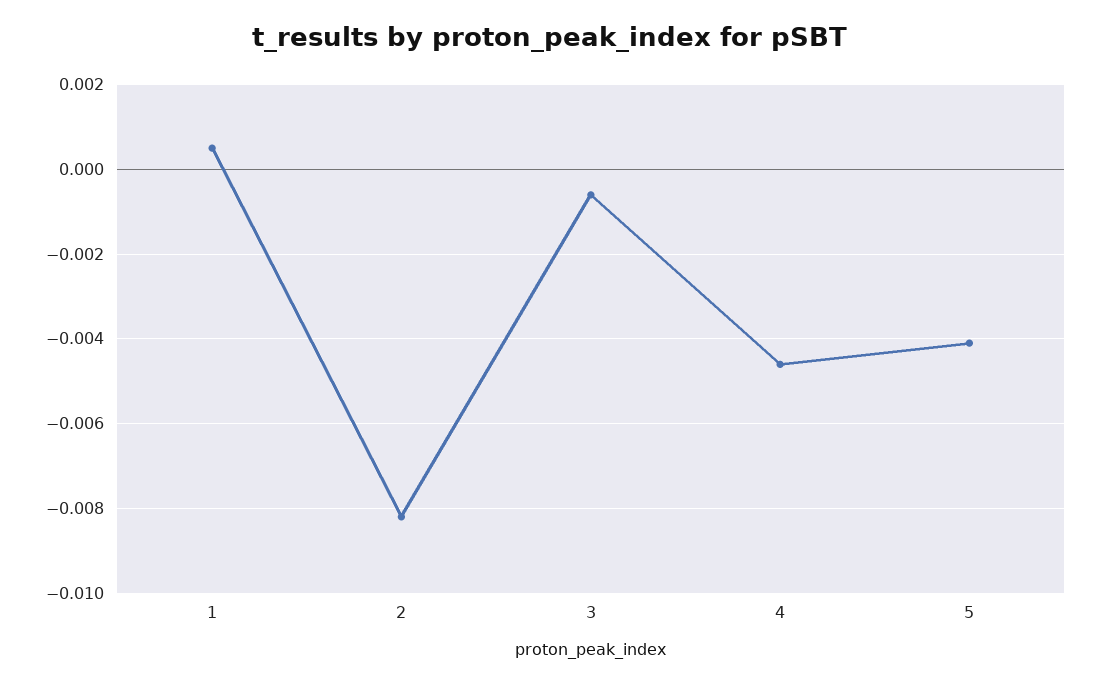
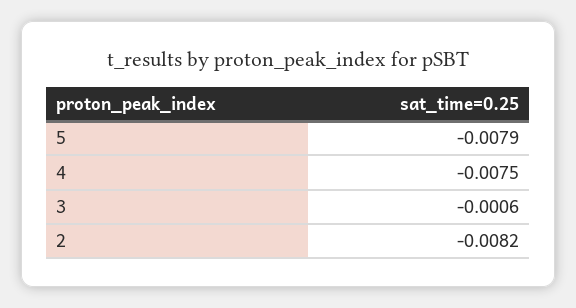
1: 0.0005 -> none
4: -0.0045 -> -0.0075
5: -0.004 -> -0.0079

